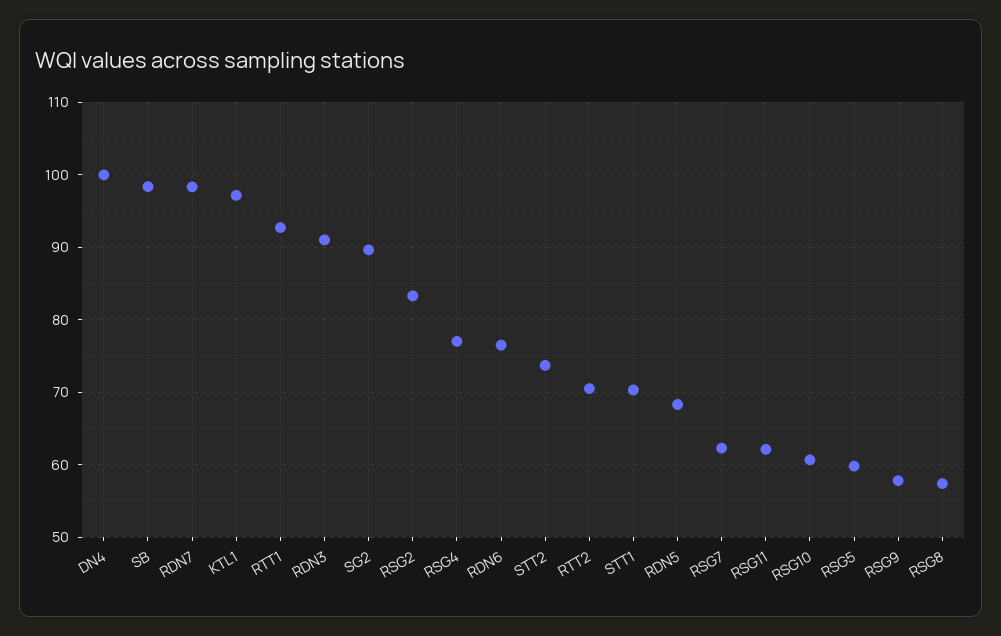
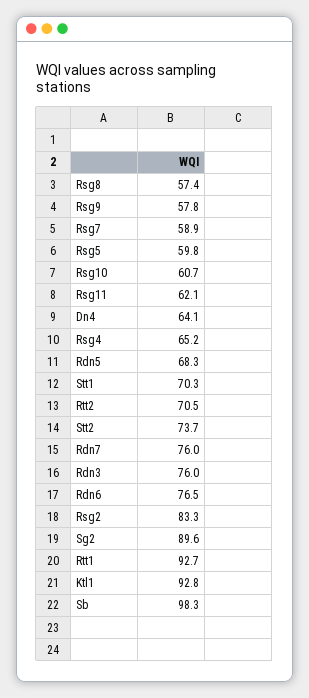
DN4: 100 -> 64.1
RDN7: 98 -> 76
KTL1: 97 -> 92.8
RDN3: 91 -> 76
RSG4: 77 -> 65.2
RSG7: 62 -> 58.9

